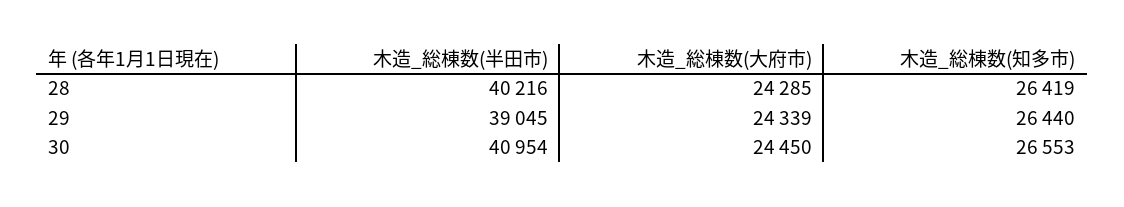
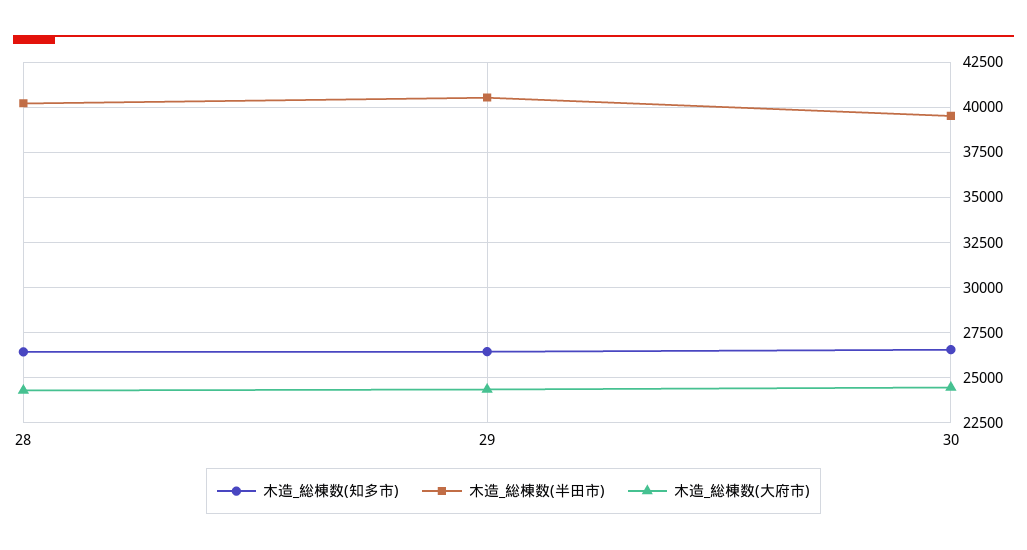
木造_総棟数(半田市), 29: 39045 -> 40500
木造_総棟数(半田市), 30: 40954 -> 39500

